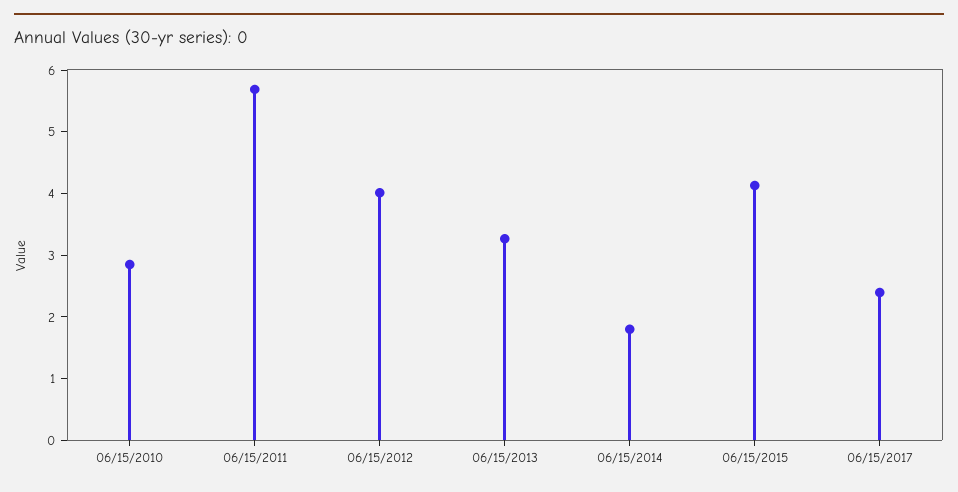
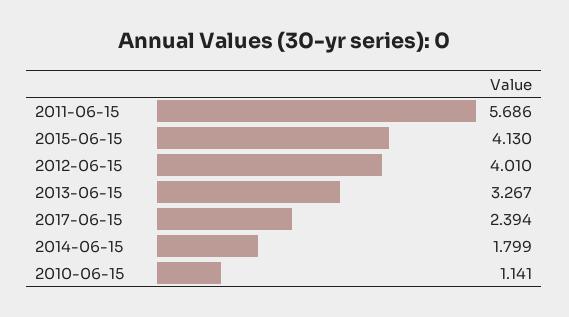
06/15/2010: 2.8 -> 1.141

